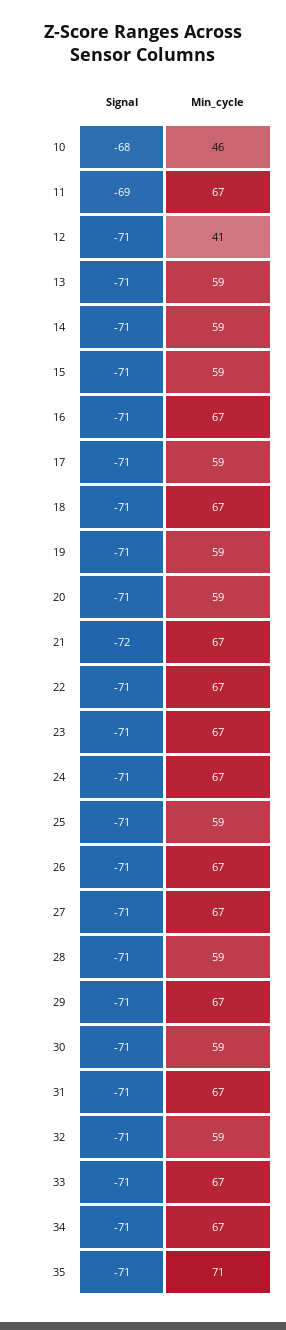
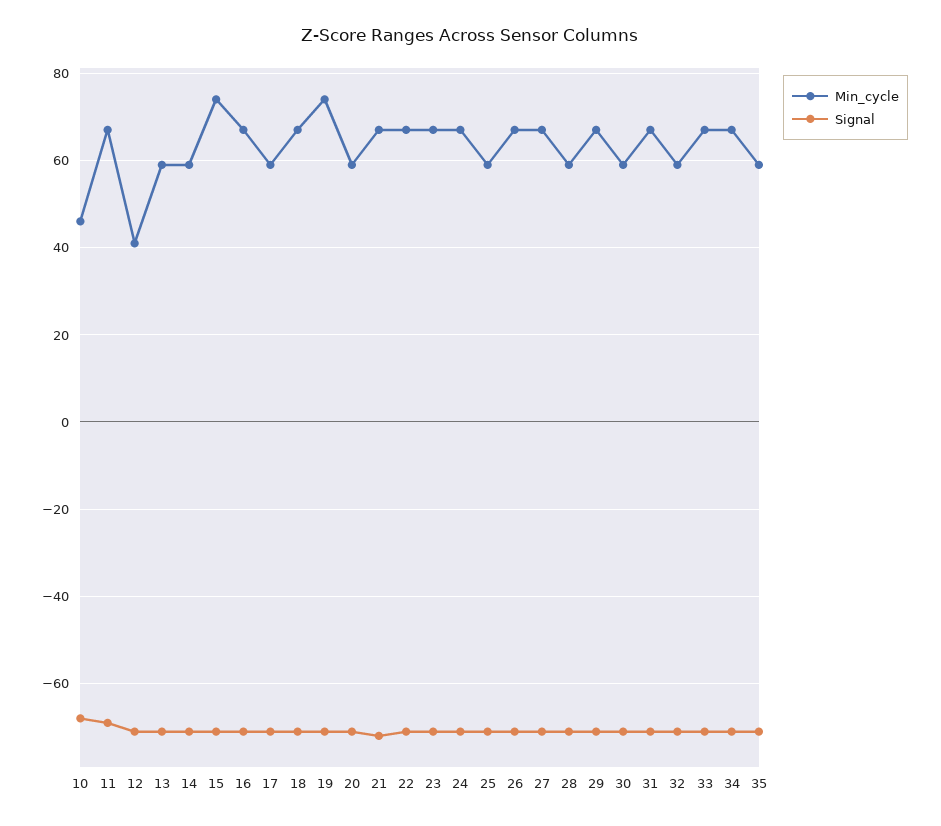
Min_cycle, 15: 59 -> 75
Min_cycle, 19: 59 -> 75
Min_cycle, 35: 71 -> 60

